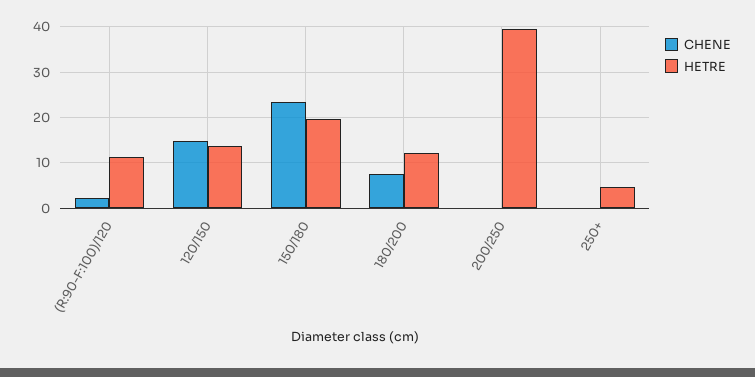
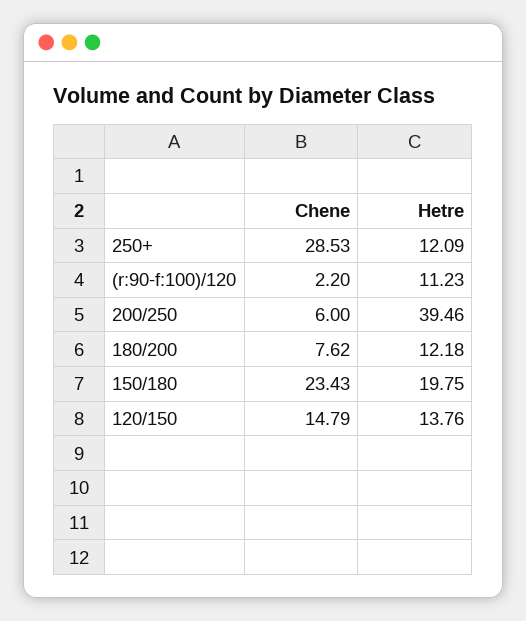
CHENE, 200/250: 0 -> 6
CHENE, 250+: 0 -> 28.53
HETRE, 250+: 4 -> 12.09

